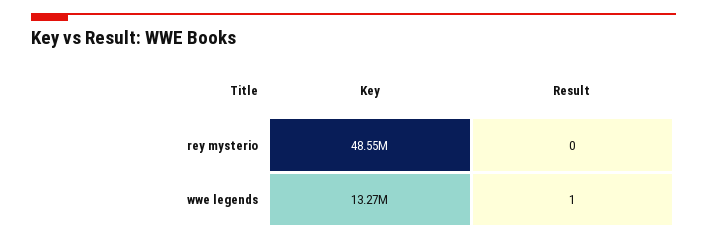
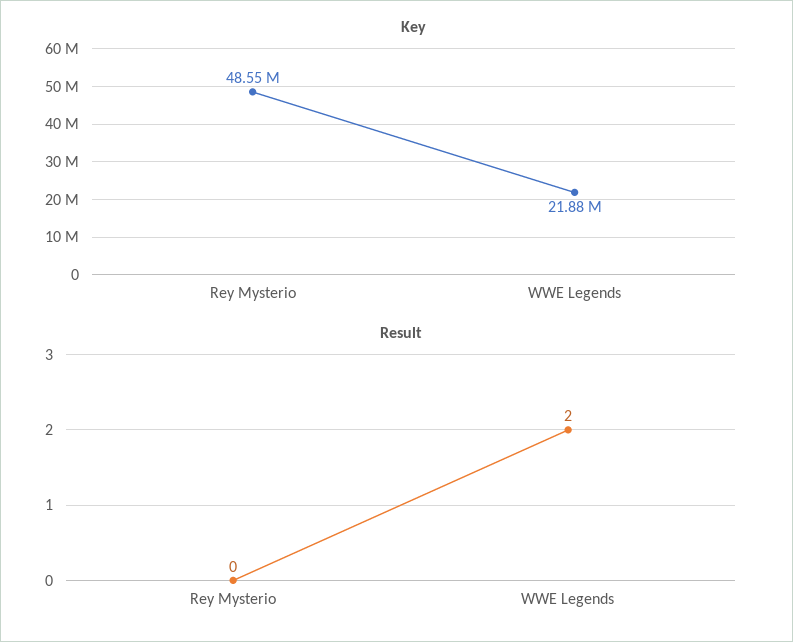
Key, wwe legends: 13270000 -> 21880000
Result, wwe legends: 1 -> 2

